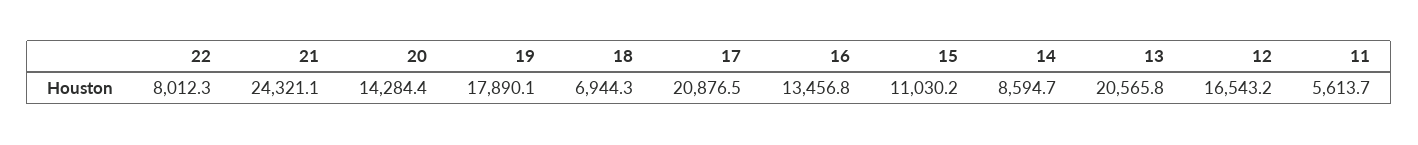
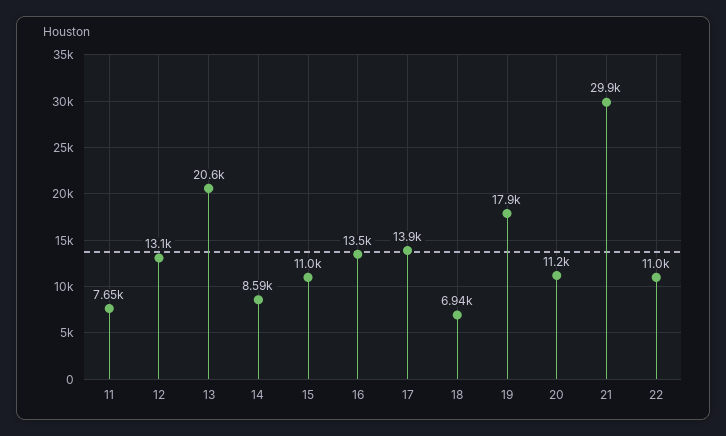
22: 8012.3 -> 11000
21: 24321.1 -> 29900
20: 14284.4 -> 11200
17: 20876.5 -> 13900
12: 16543.2 -> 13100
11: 5613.7 -> 7650

